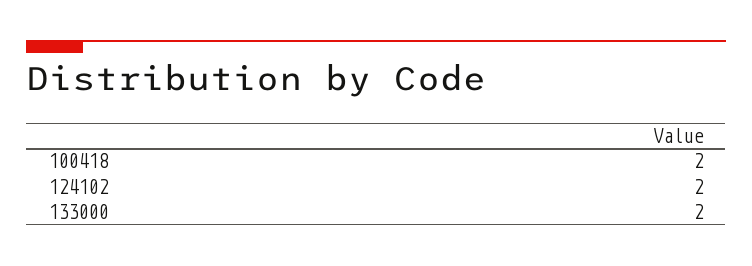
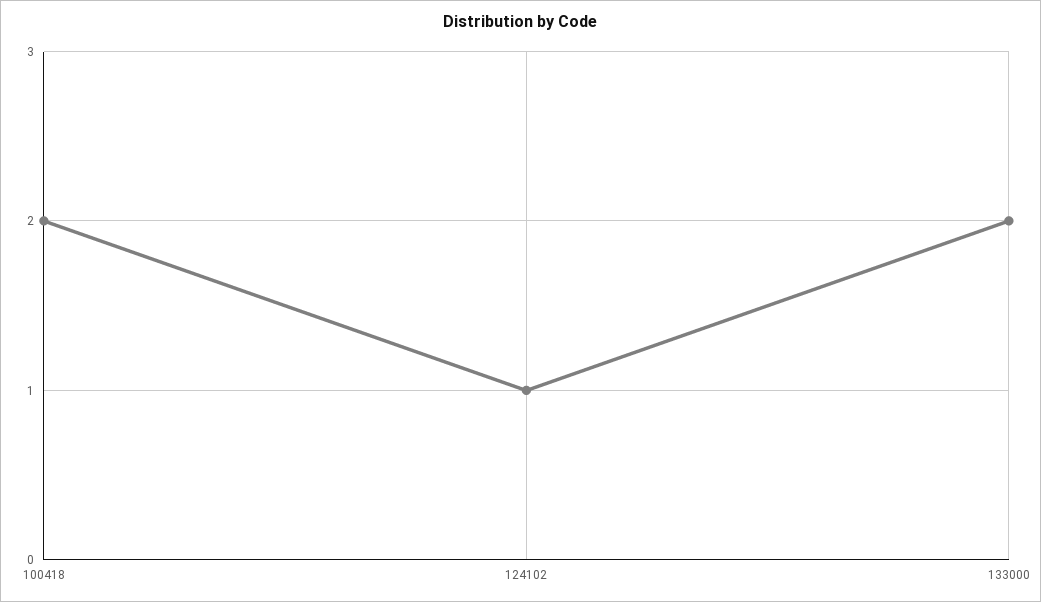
124102: 2 -> 1

